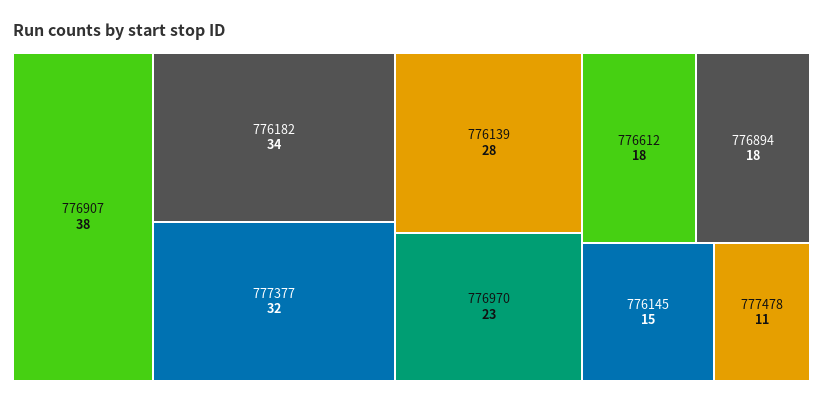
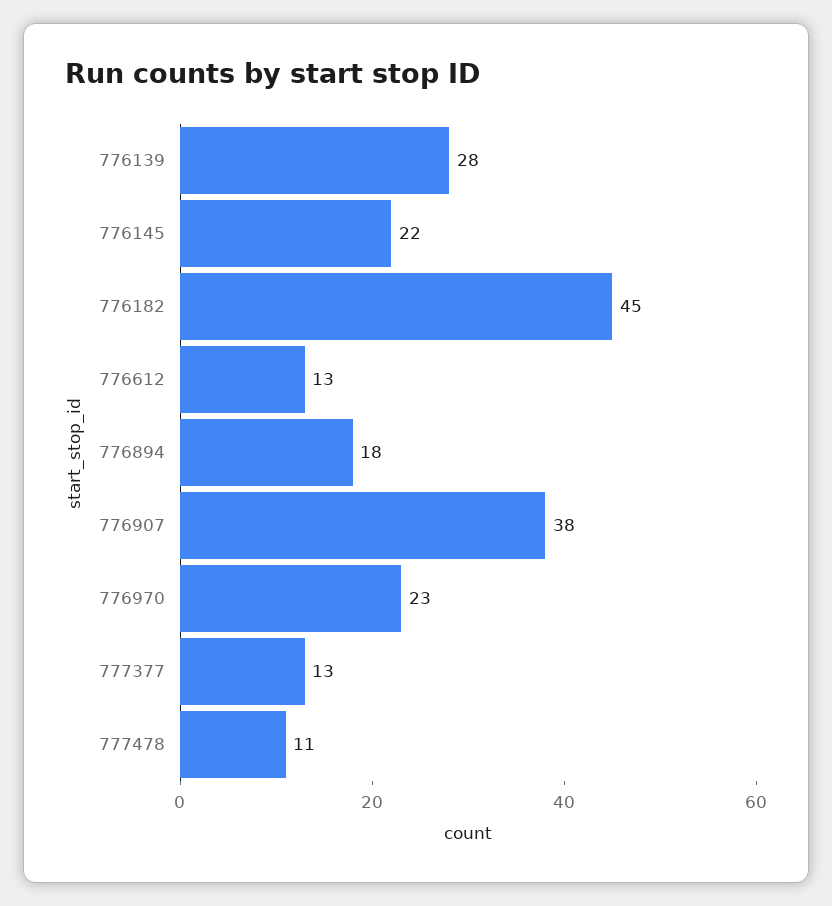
776182: 34 -> 45
777377: 32 -> 13
776612: 18 -> 13
776145: 15 -> 22

